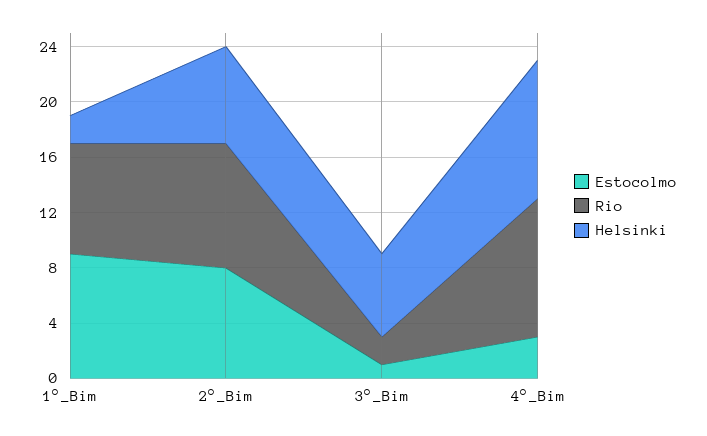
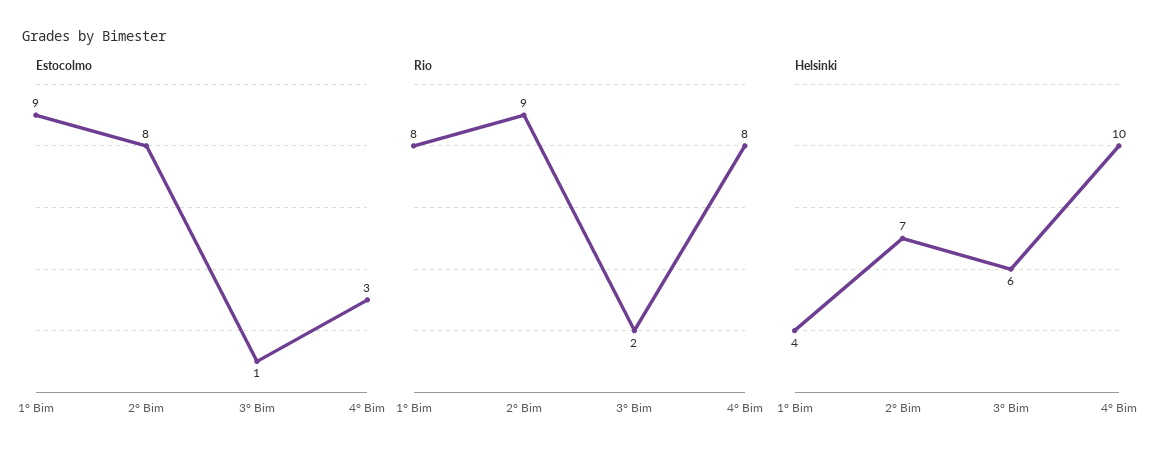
Helsinki, 1°_Bim: 2 -> 4
Rio, 4°_Bim: 10 -> 8

